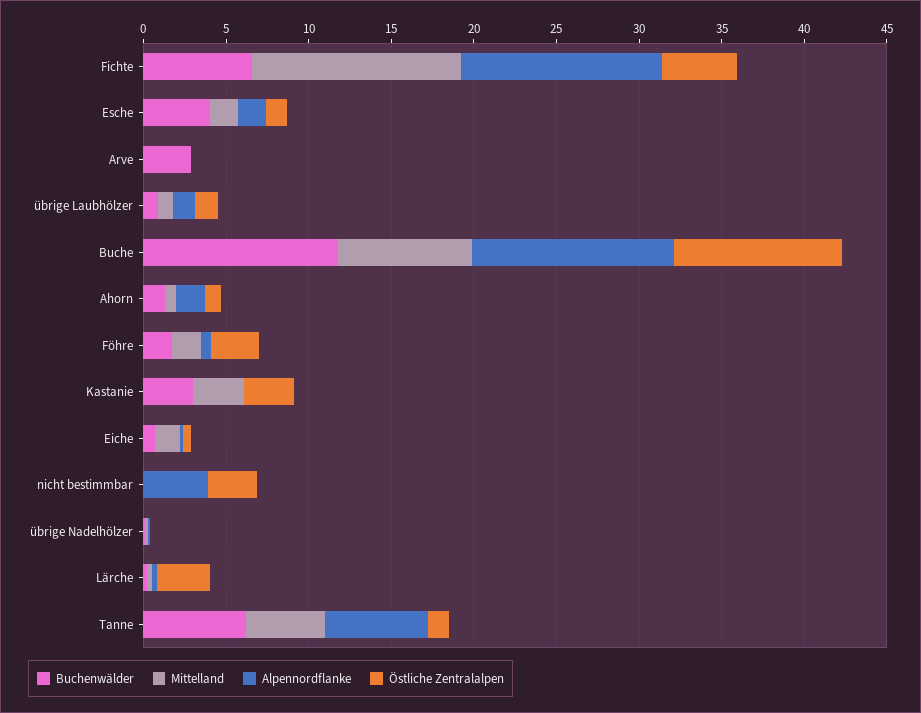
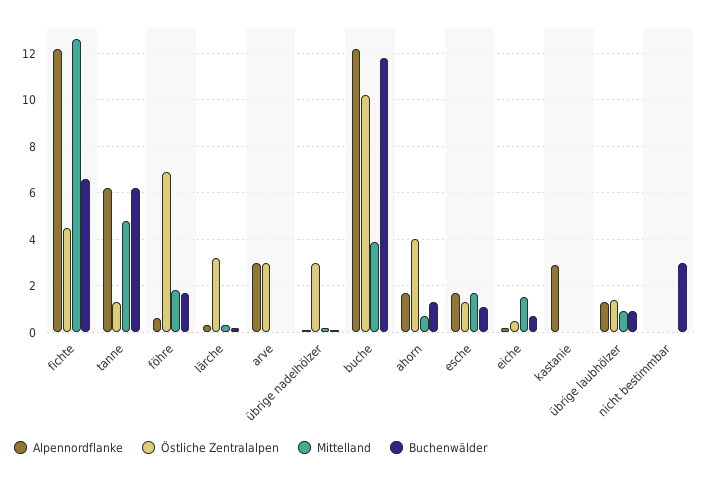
Buchenwälder, Esche: 4 -> 1
Buchenwälder, Arve: 3 -> 0
Alpennordflanke, Arve: 0 -> 3
Östliche Zentralalpen, Arve: 0 -> 3
Mittelland, Buche: 8 -> 4
Östliche Zentralalpen, Ahorn: 1 -> 4
Östliche Zentralalpen, Föhre: 3 -> 7
Buchenwälder, Kastanie: 3 -> 0
Mittelland, Kastanie: 3 -> 0
Alpennordflanke, Kastanie: 0 -> 3
Östliche Zentralalpen, Kastanie: 3 -> 0
Buchenwälder, nicht bestimmbar: 0 -> 3
Alpennordflanke, nicht bestimmbar: 4 -> 0
Östliche Zentralalpen, nicht bestimmbar: 3 -> 0
Östliche Zentralalpen, übrige Nadelhölzer: 0 -> 3

